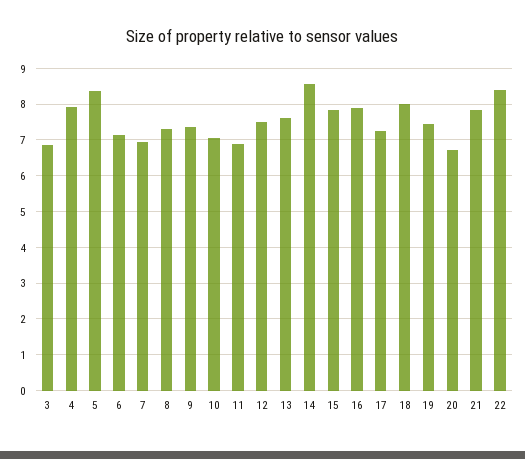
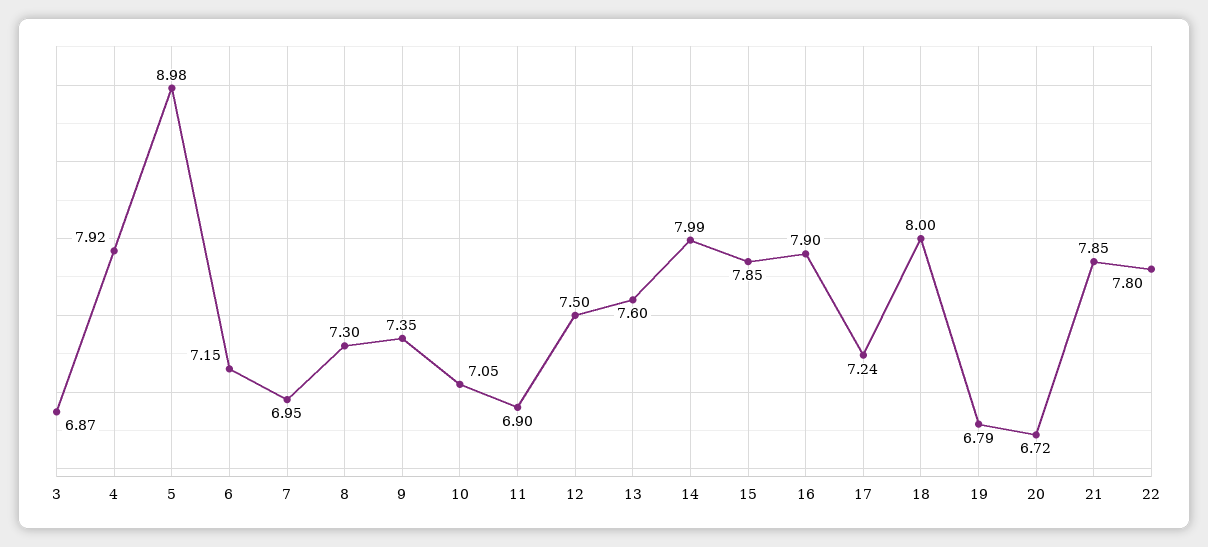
5: 8.4 -> 8.98
14: 8.6 -> 7.99
19: 7.4 -> 6.79
22: 8.4 -> 7.8

